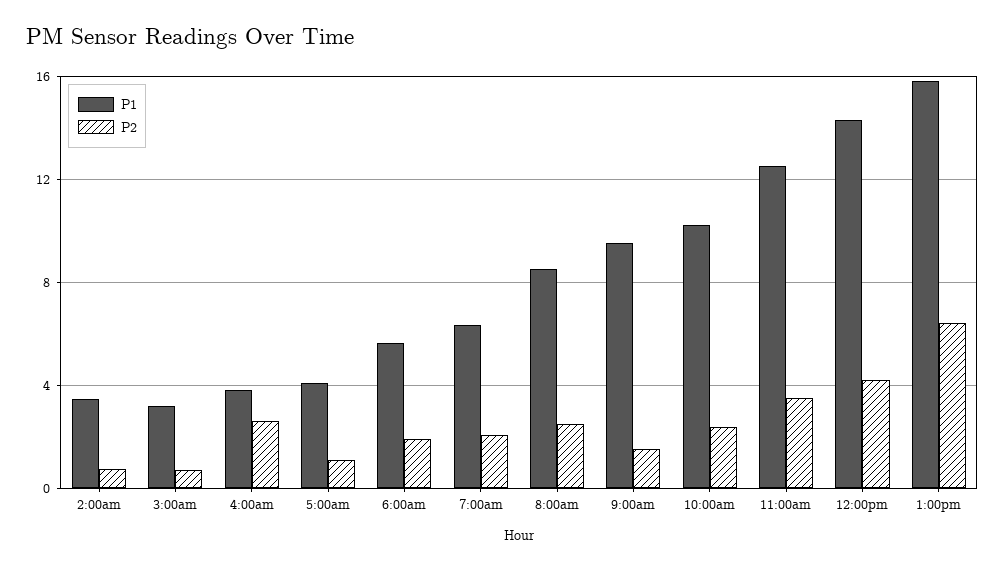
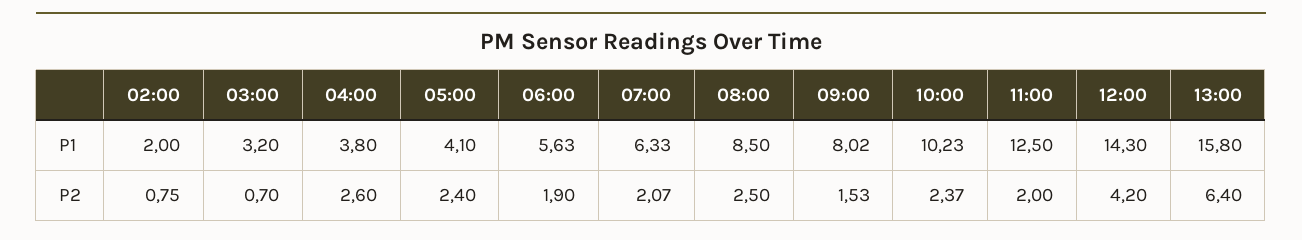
P1, 2:00am: 3.5 -> 2
P2, 5:00am: 1 -> 2.4
P1, 9:00am: 9.5 -> 8.02
P2, 11:00am: 3.5 -> 2

